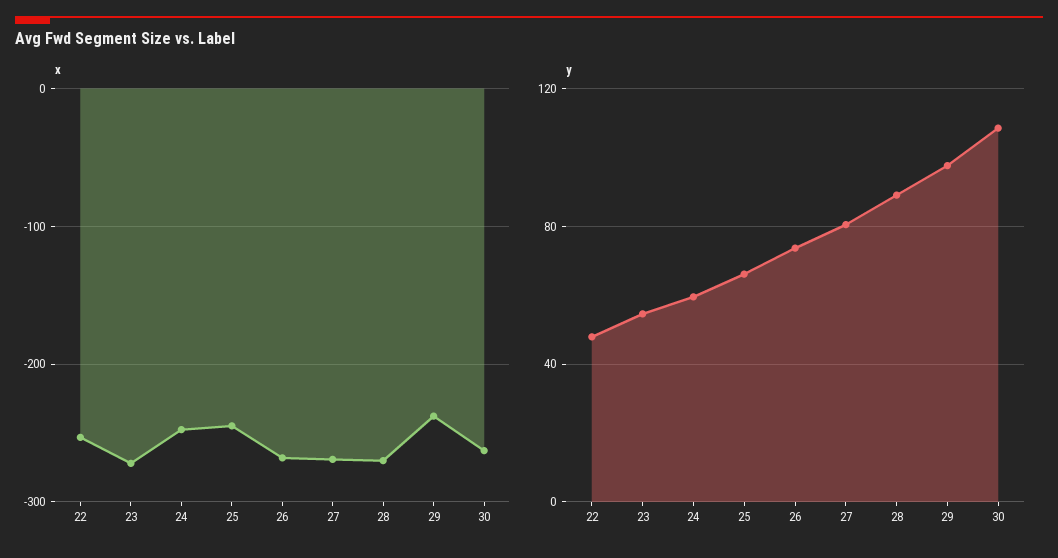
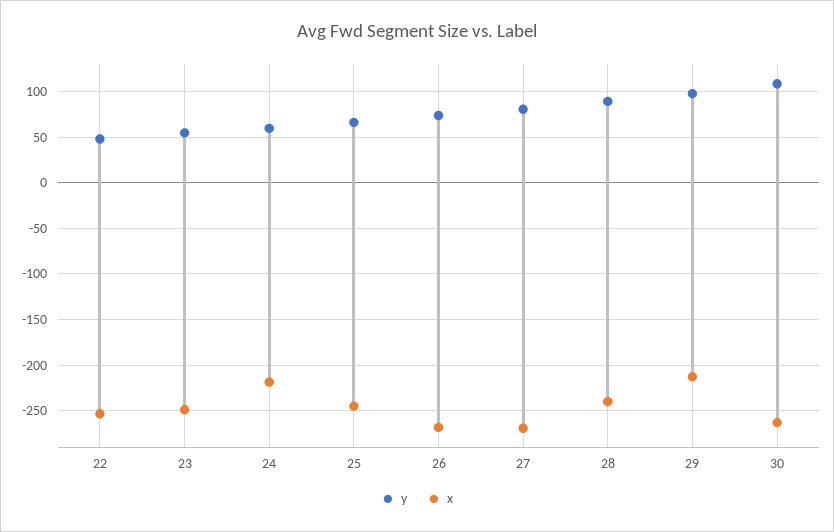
x, 23: -270 -> -250
x, 24: -250 -> -220
x, 28: -270 -> -240
x, 29: -240 -> -210

